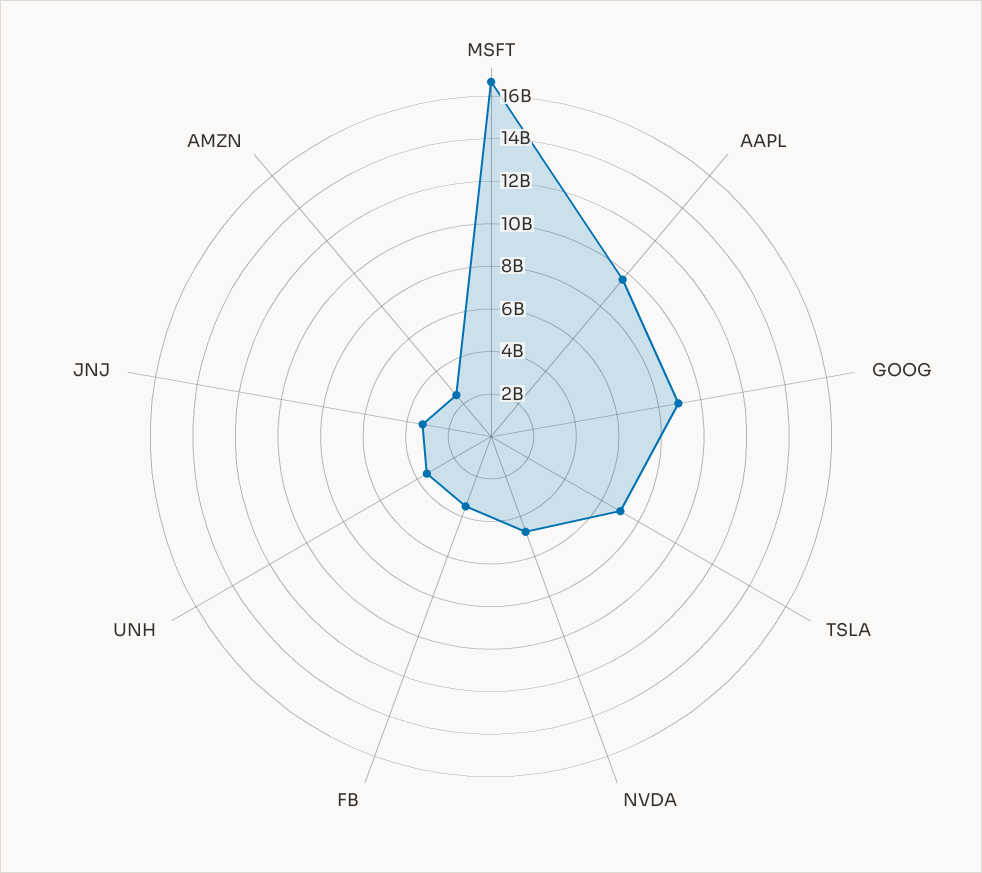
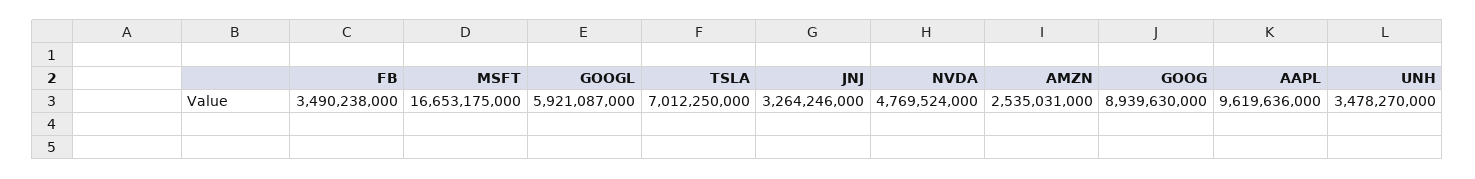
GOOGL: none -> 5921087000

